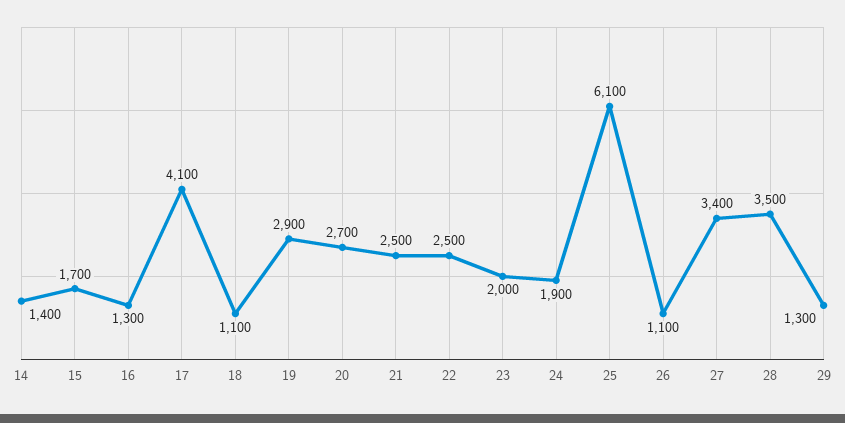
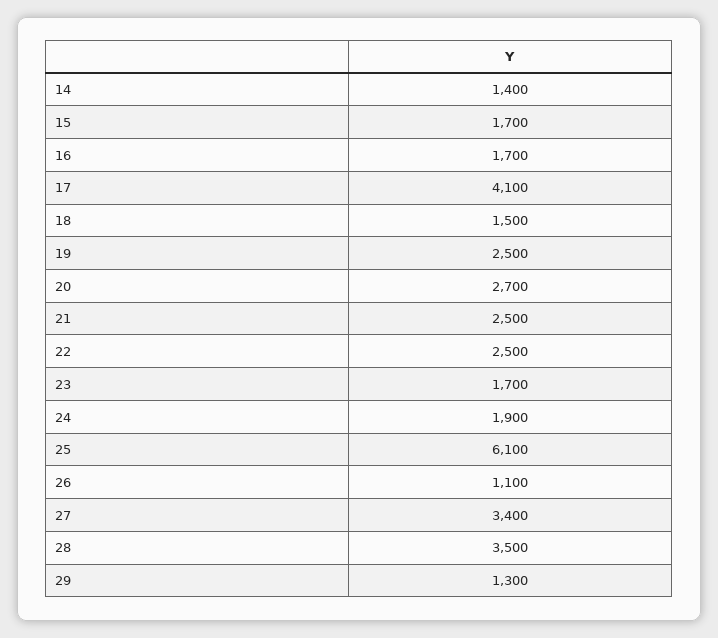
16: 1300 -> 1700
18: 1100 -> 1500
19: 2900 -> 2500
23: 2000 -> 1700

